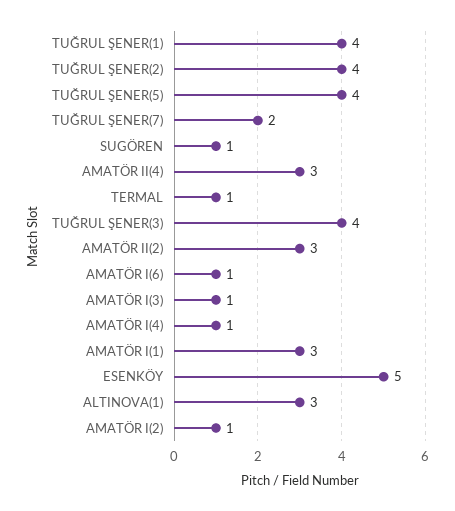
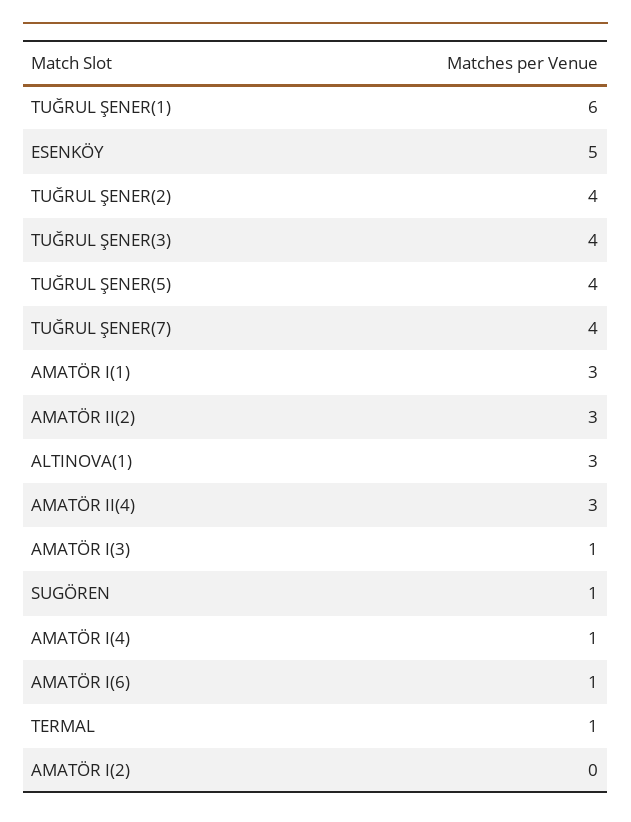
TUĞRUL ŞENER(1): 4 -> 6
TUĞRUL ŞENER(7): 2 -> 4
AMATÖR I(2): 1 -> 0

